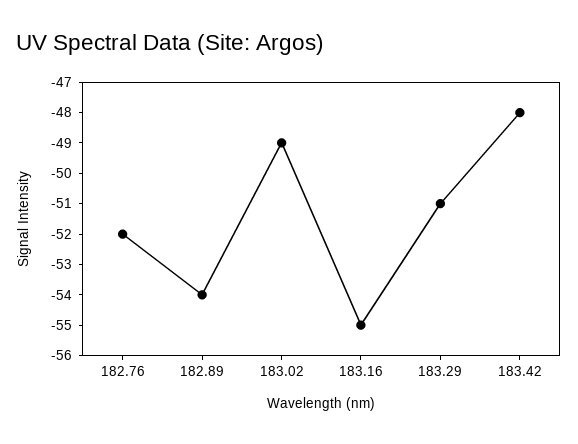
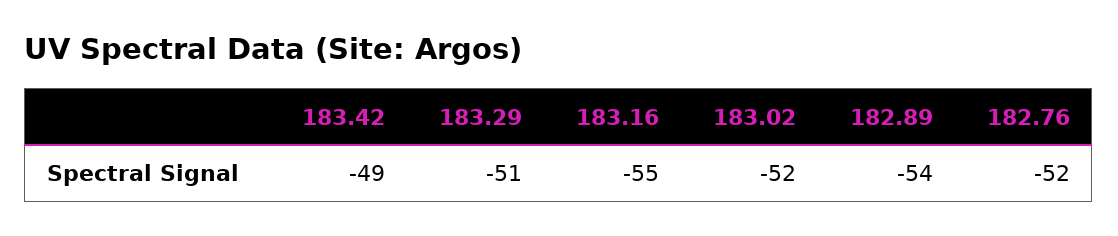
183.02: -49 -> -52
183.42: -48 -> -49

